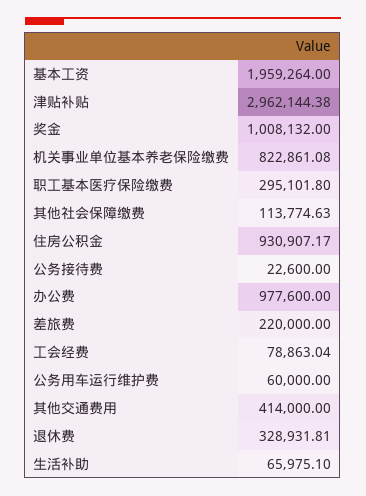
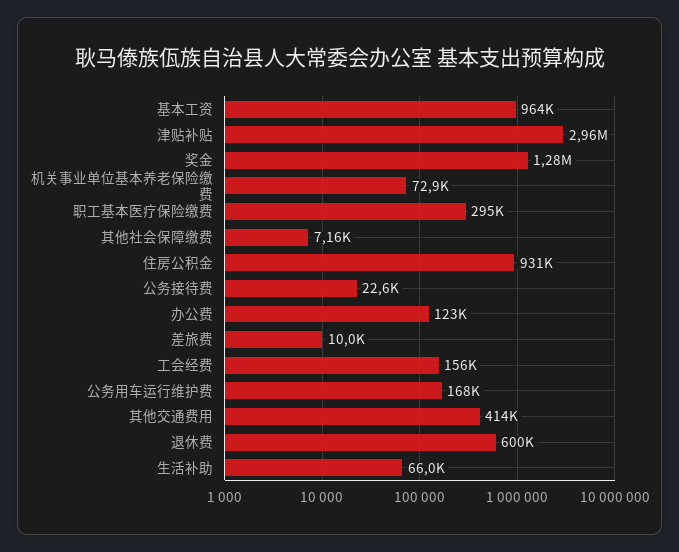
基本工资: 1959264 -> 964000
奖金: 1008132 -> 1280000
机关事业单位基本养老保险缴费: 822861.08 -> 72900
其他社会保障缴费: 113774.63 -> 7160
办公费: 977600 -> 123000
差旅费: 220000 -> 10000
工会经费: 78863.04 -> 156000
公务用车运行维护费: 60000 -> 168000
退休费: 328931.81 -> 600000

